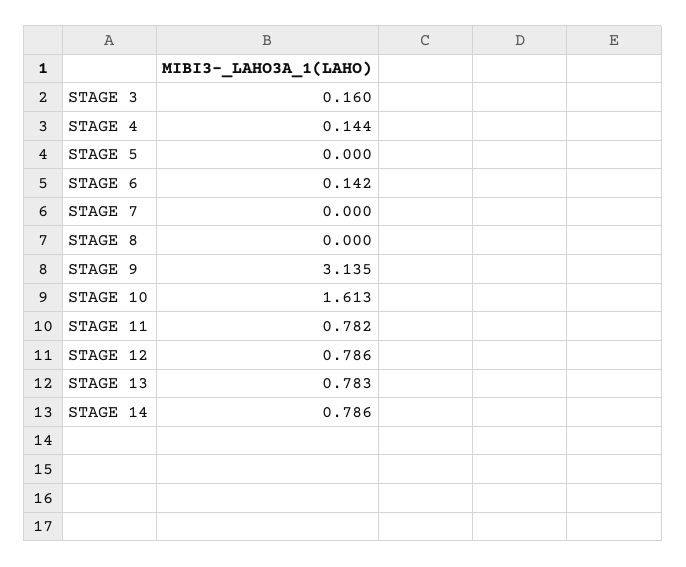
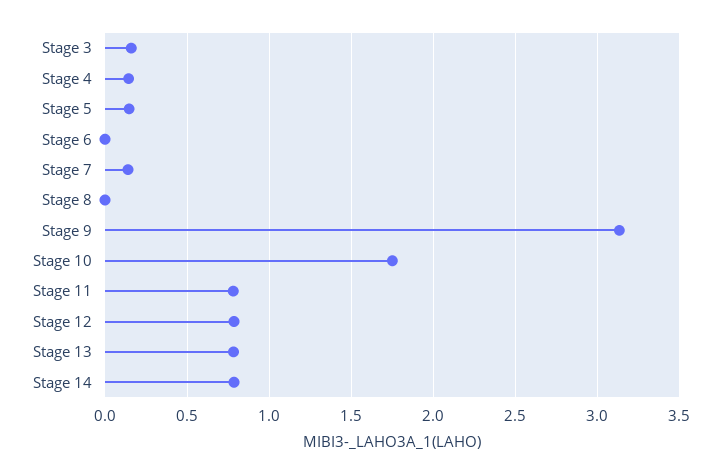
STAGE 5: 0 -> 0.15
STAGE 6: 0.142 -> 0
STAGE 7: 0 -> 0.15
STAGE 10: 1.613 -> 1.75

